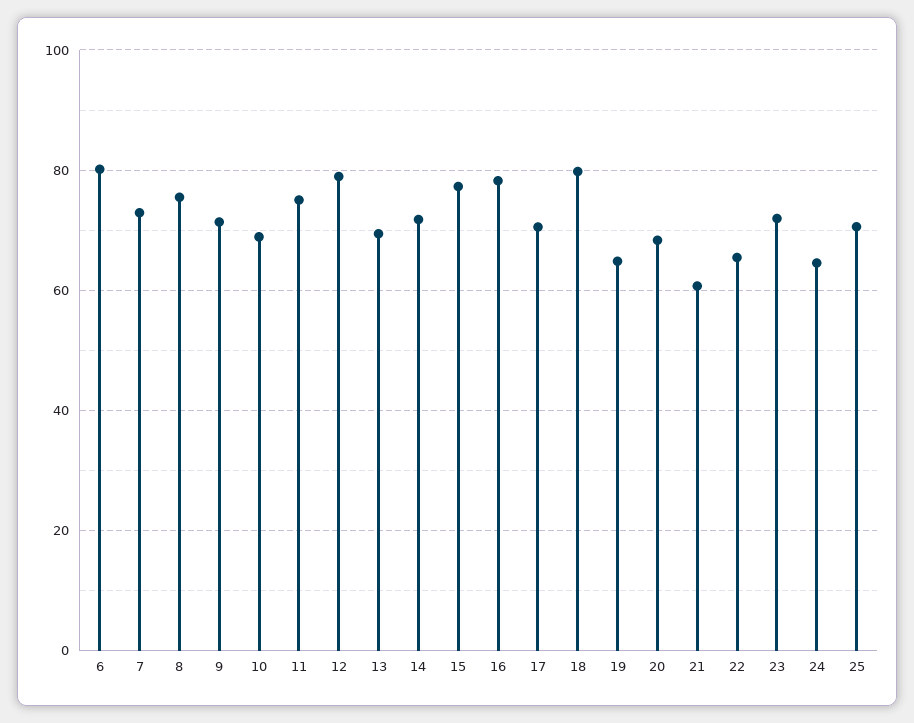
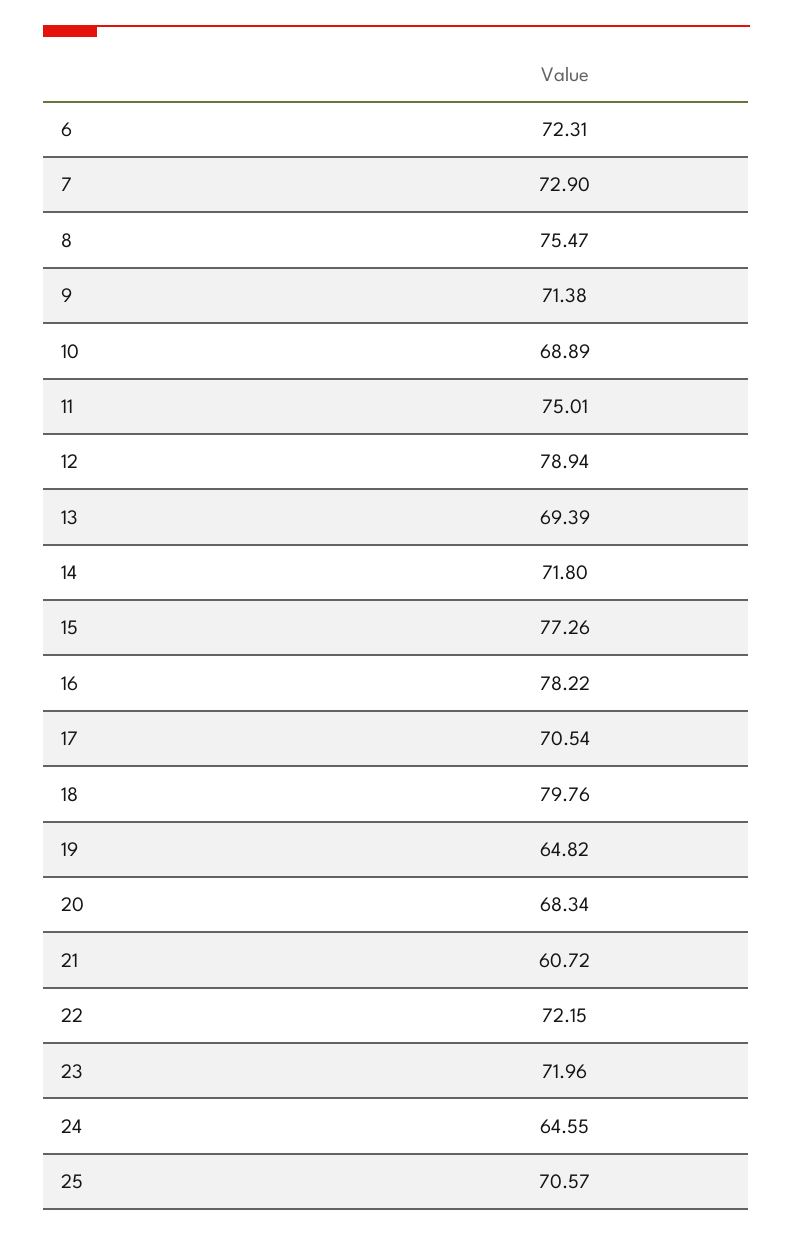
6: 80 -> 72.31
22: 66 -> 72.15

